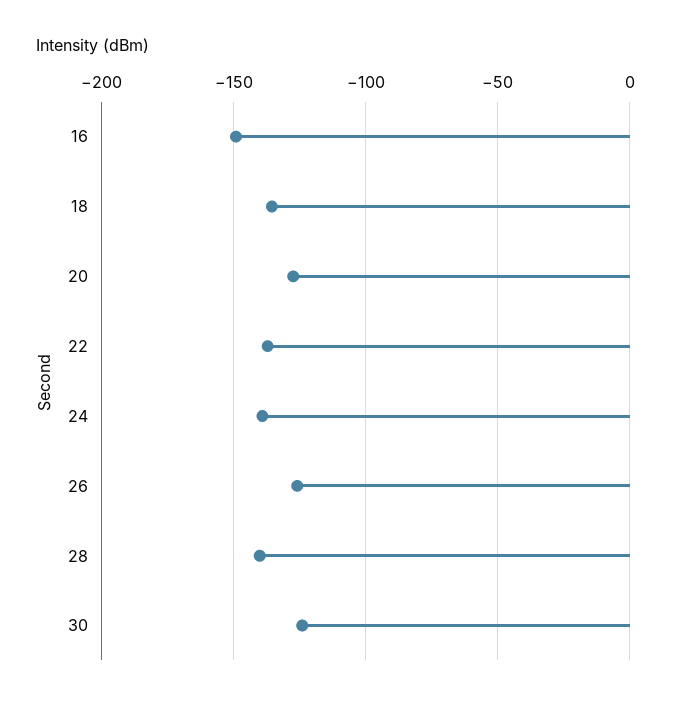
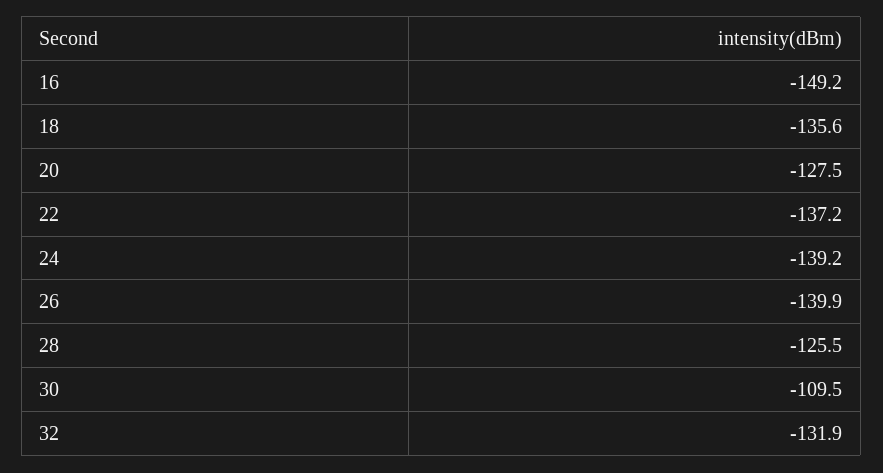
26: -125 -> -139.9
28: -140 -> -125.5
30: -125 -> -109.5
32: none -> -131.9

